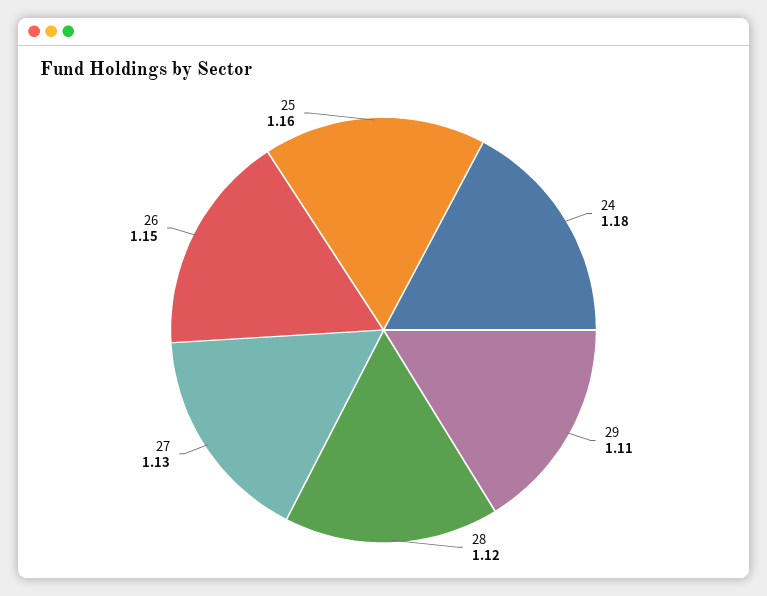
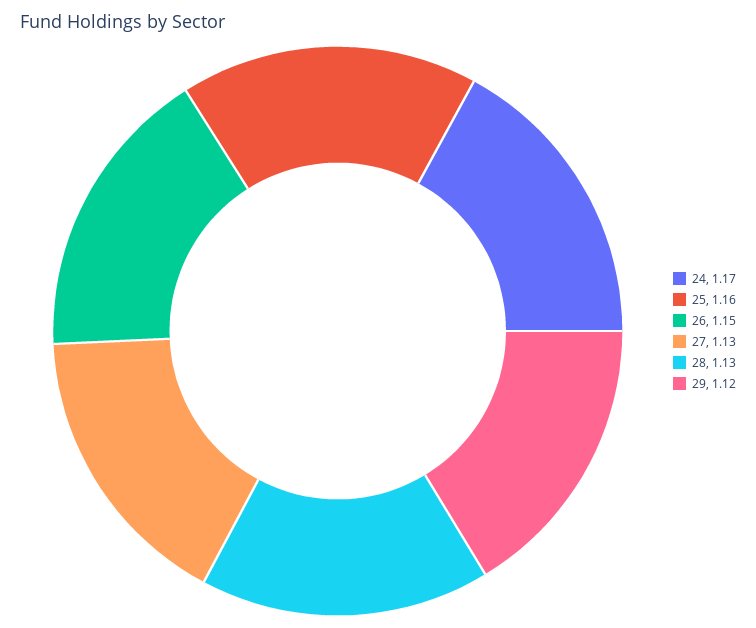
24: 1.18 -> 1.17
29: 1.11 -> 1.12
28: 1.12 -> 1.13

